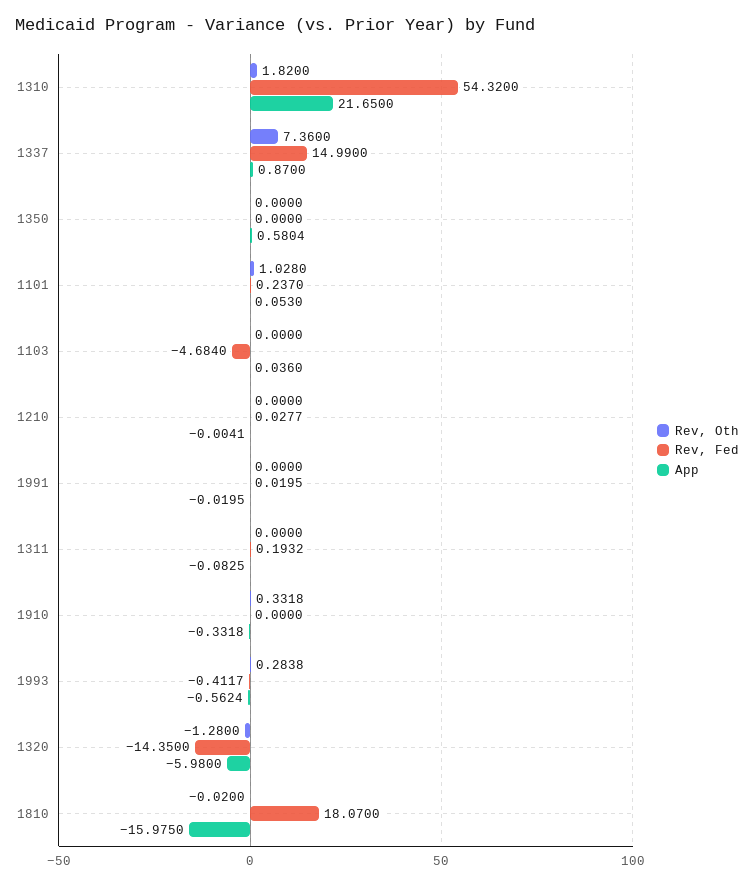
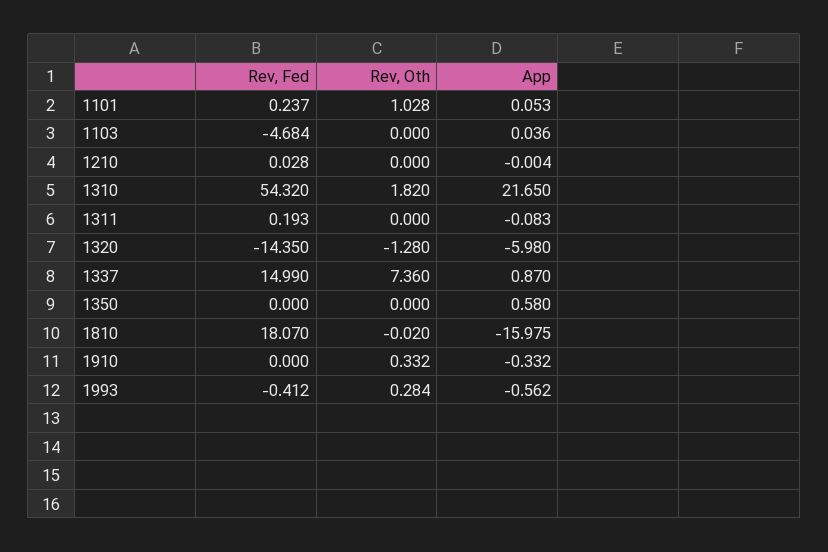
Rev, Oth, 1991: 0 -> none
Rev, Fed, 1991: 0.0195 -> none
App, 1991: -0.0195 -> none

